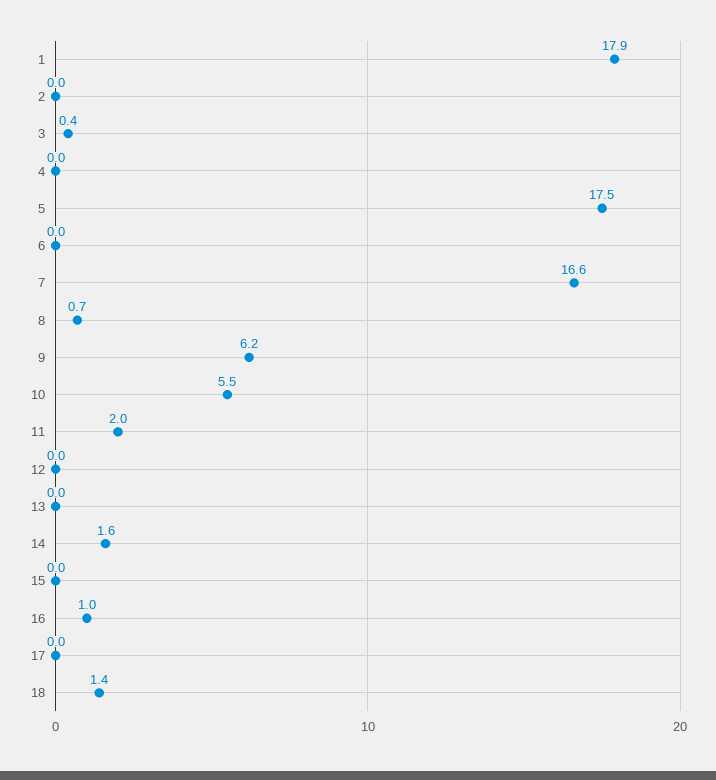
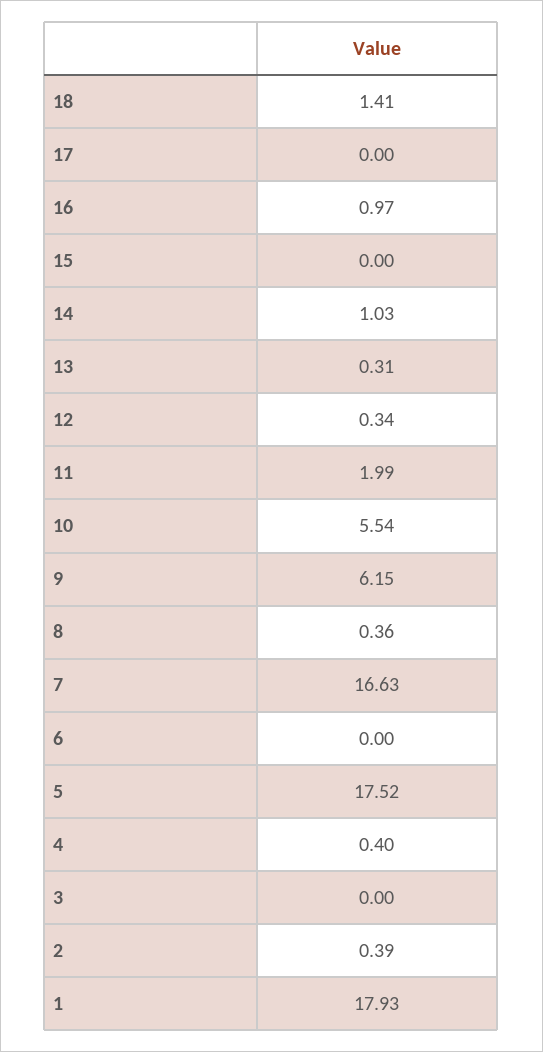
2: 0 -> 0.39
3: 0.4 -> 0
4: 0 -> 0.4
8: 0.7 -> 0.36
12: 0 -> 0.34
13: 0 -> 0.31
14: 1.6 -> 1.03

